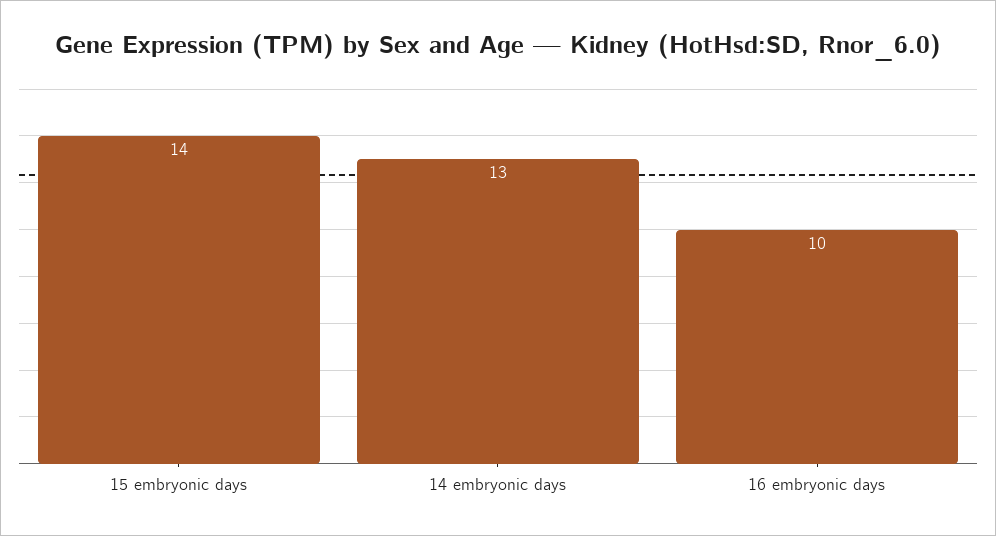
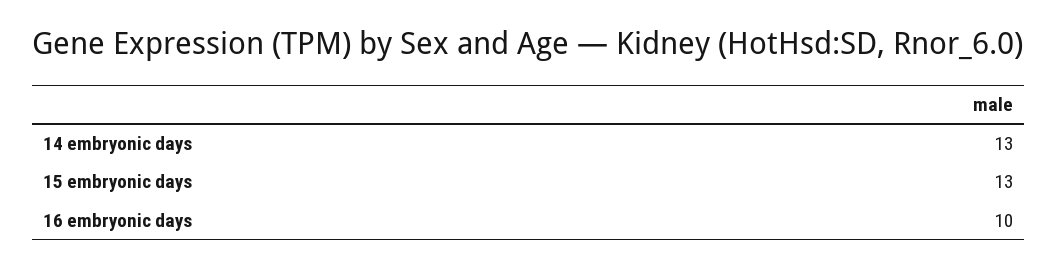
15 embryonic days: 14 -> 13

